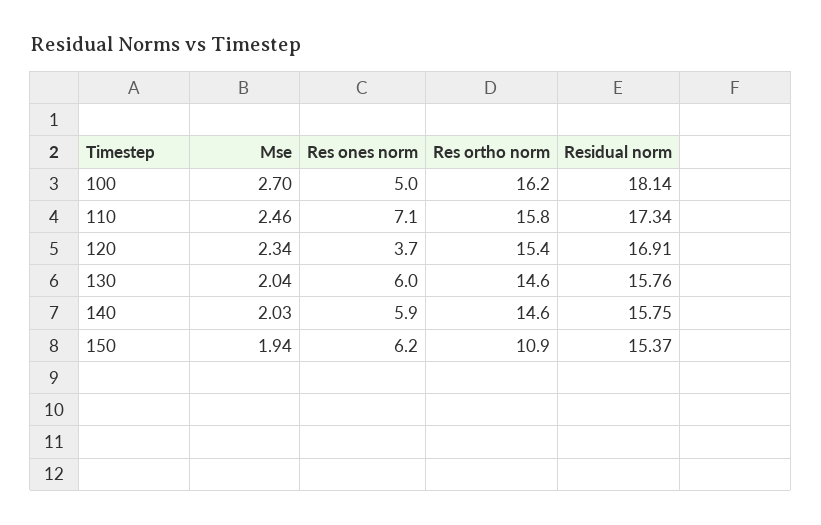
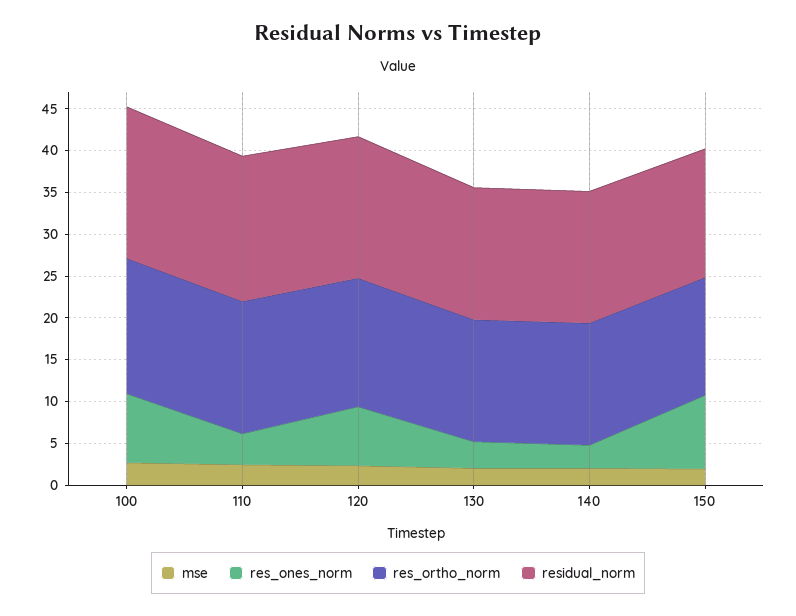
Res ones norm, 100: 5 -> 8
Res ones norm, 110: 7.1 -> 4
Res ones norm, 120: 3.7 -> 7
Res ones norm, 130: 6 -> 3
Res ones norm, 140: 5.9 -> 3
Res ones norm, 150: 6.2 -> 9
Res ortho norm, 150: 10.9 -> 14

